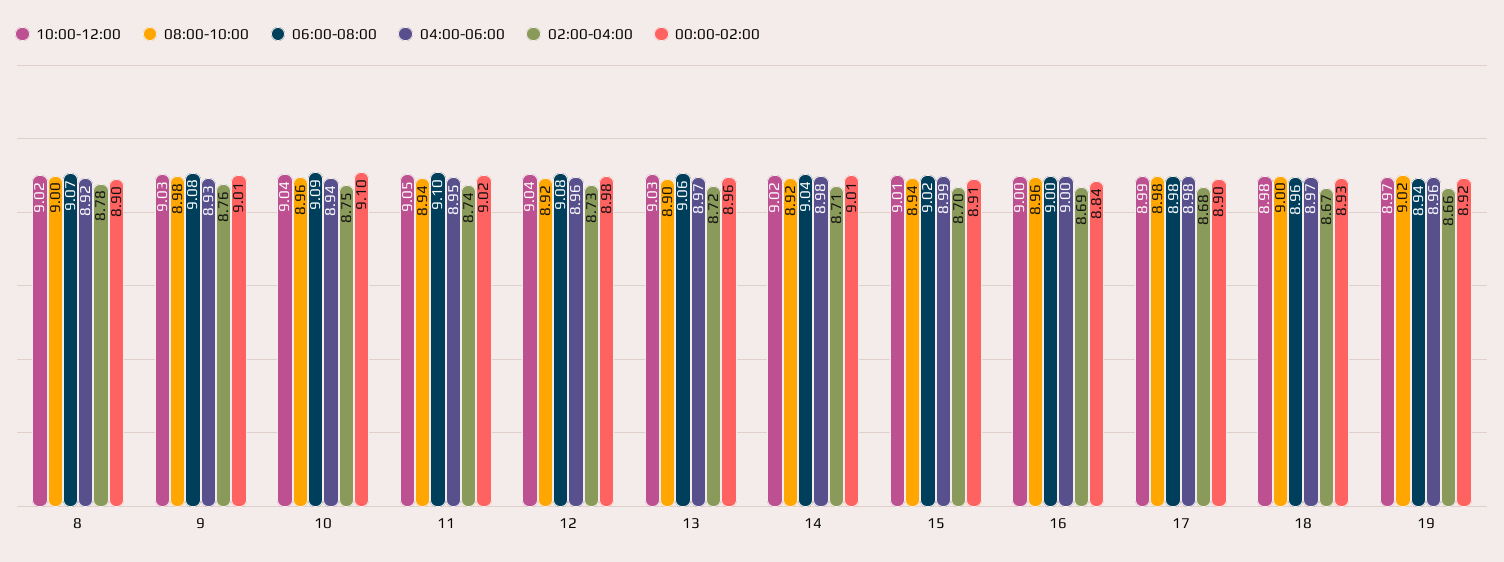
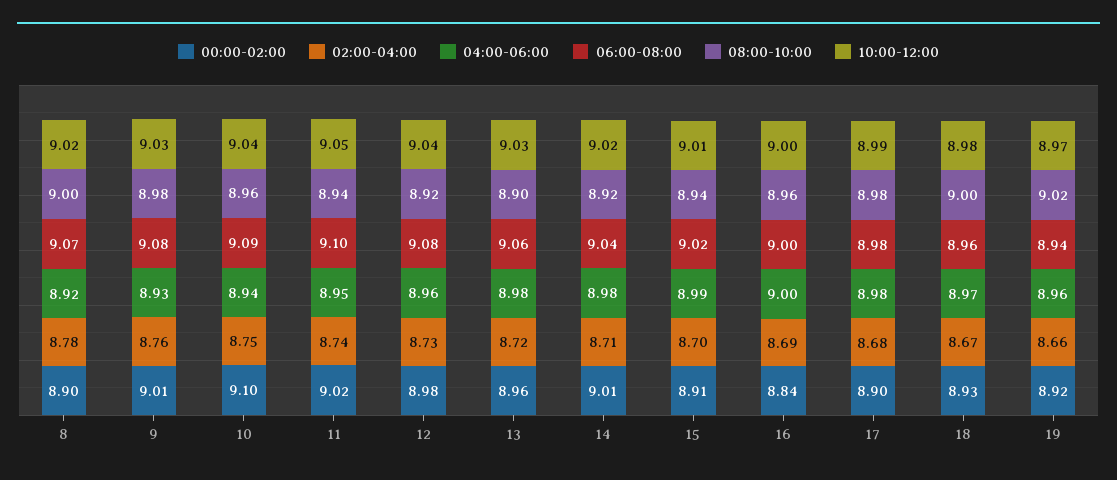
04:00-06:00, 13: 8.97 -> 8.98

